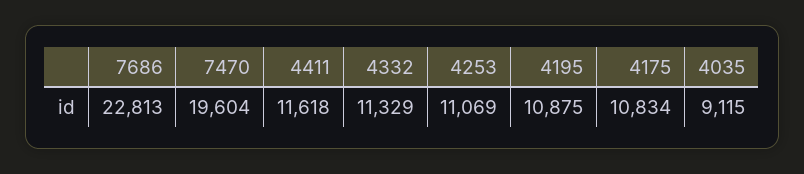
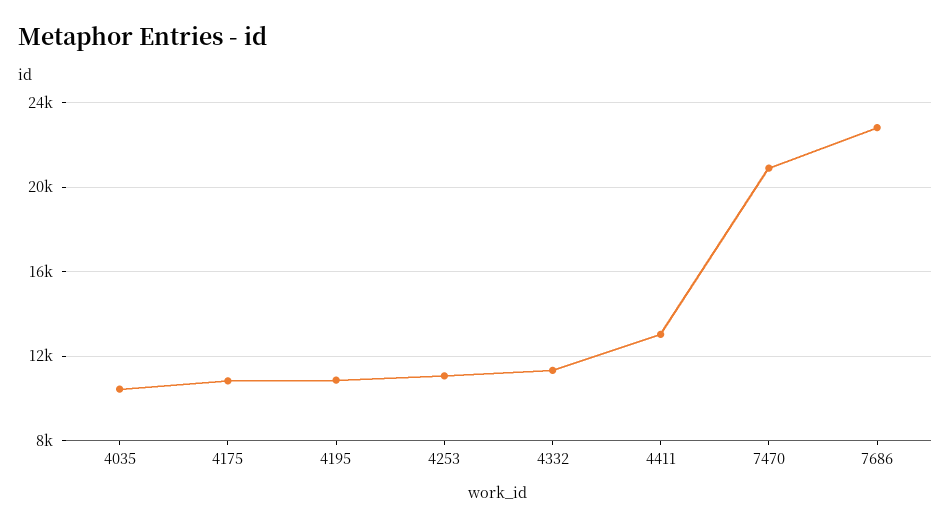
7470: 19604 -> 21000
4411: 11618 -> 13000
4035: 9115 -> 10500

